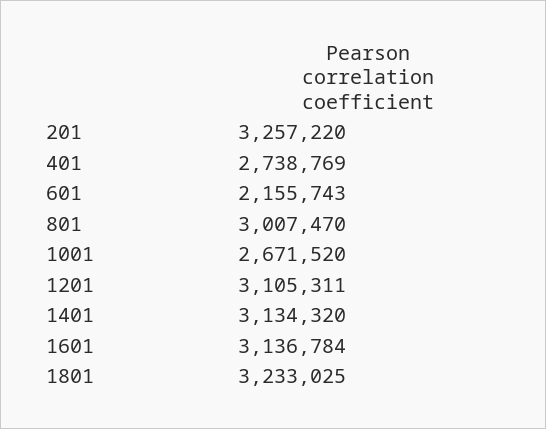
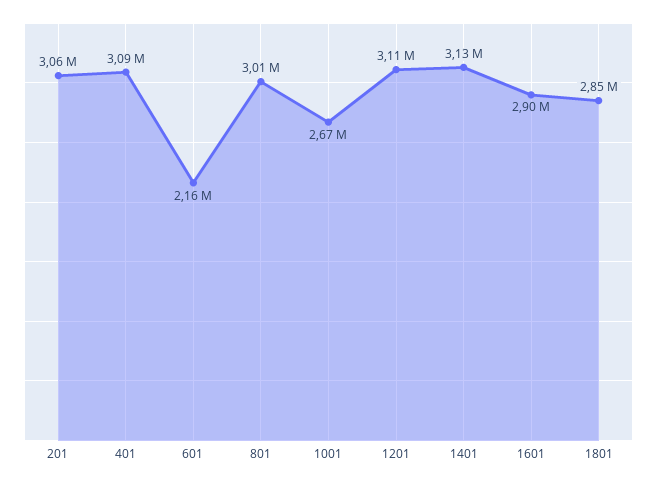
201: 3257220 -> 3060000
401: 2738769 -> 3090000
1601: 3136784 -> 2900000
1801: 3233025 -> 2850000

